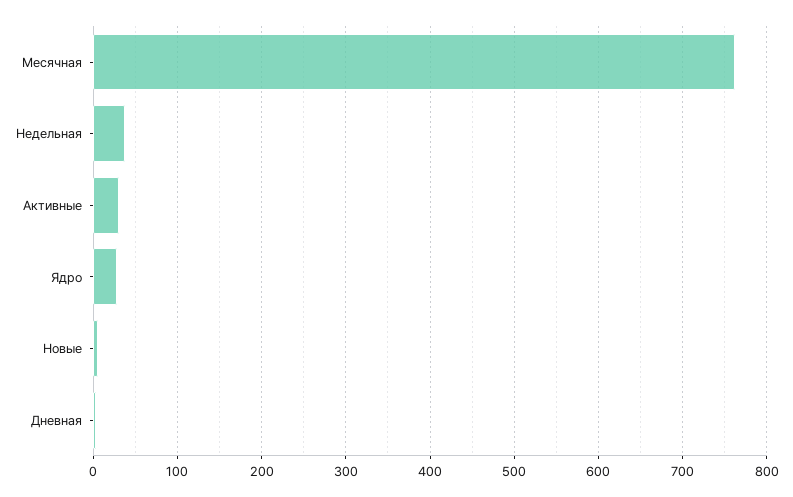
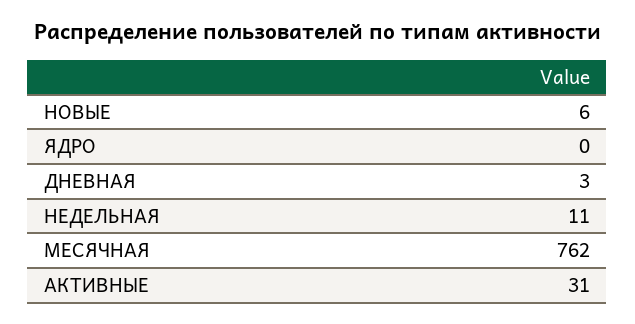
Недельная: 40 -> 11
Ядро: 30 -> 0

